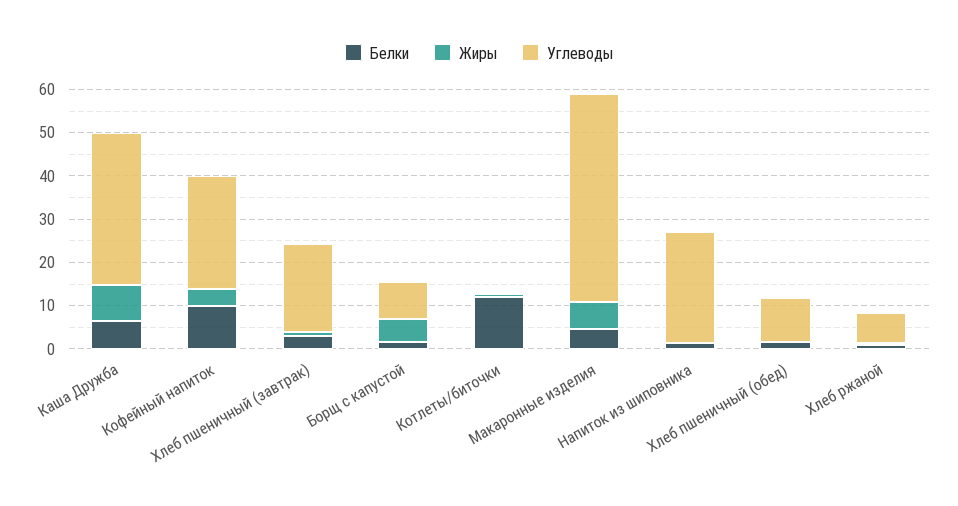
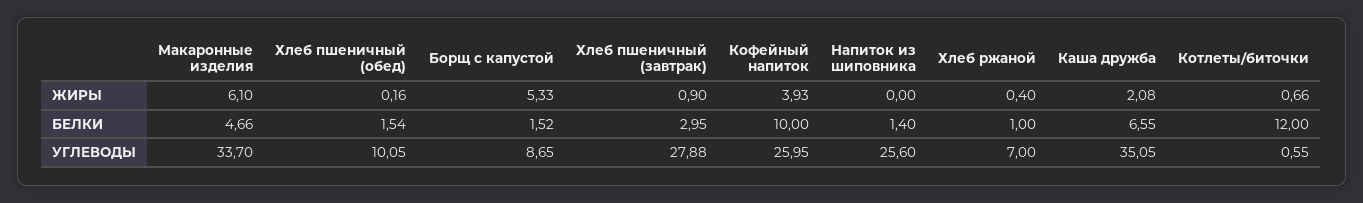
Жиры, Каша Дружба: 8 -> 2.08
Углеводы, Хлеб пшеничный (завтрак): 20 -> 27.88
Углеводы, Макаронные изделия: 48 -> 33.7

